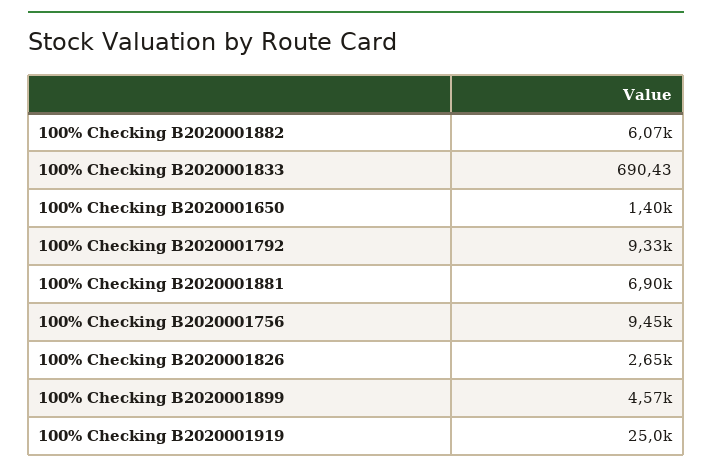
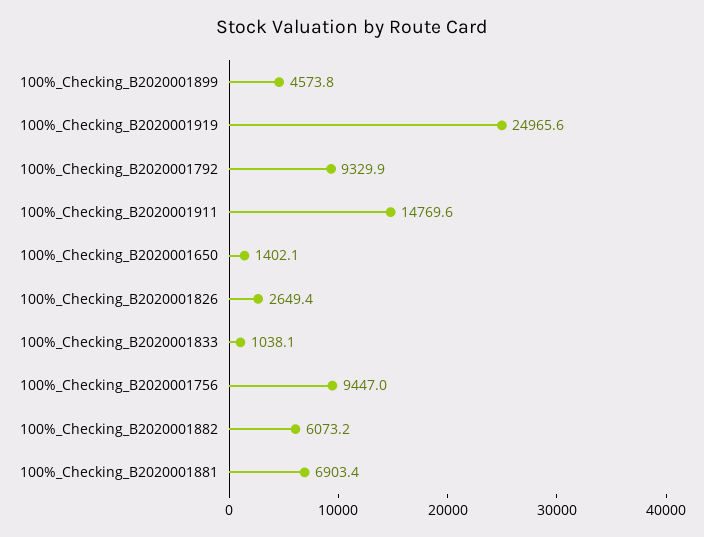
100% Checking B2020001833: 690.43 -> 1038.1
100%_Checking_B2020001911: none -> 14769.6

